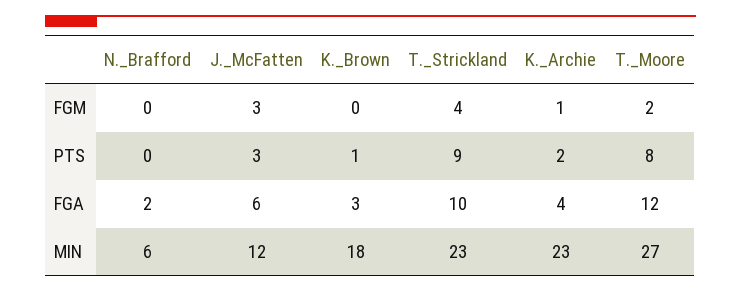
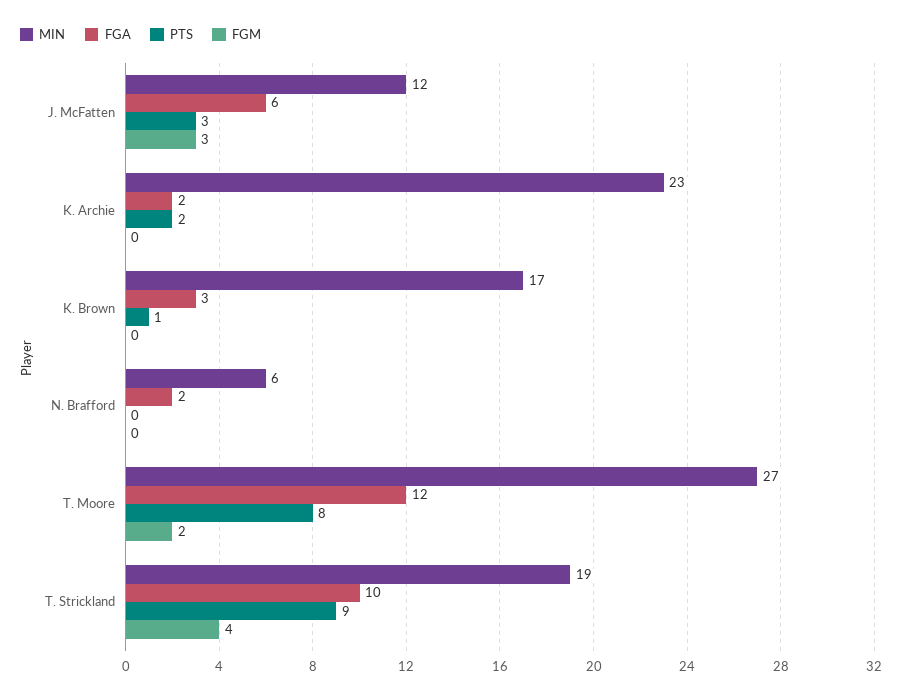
FGM, K._Archie: 1 -> 0
FGA, K._Archie: 4 -> 2
MIN, K._Brown: 18 -> 17
MIN, T._Strickland: 23 -> 19

